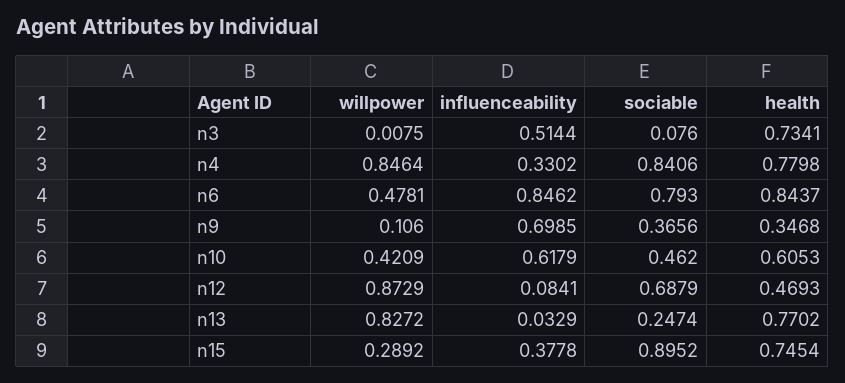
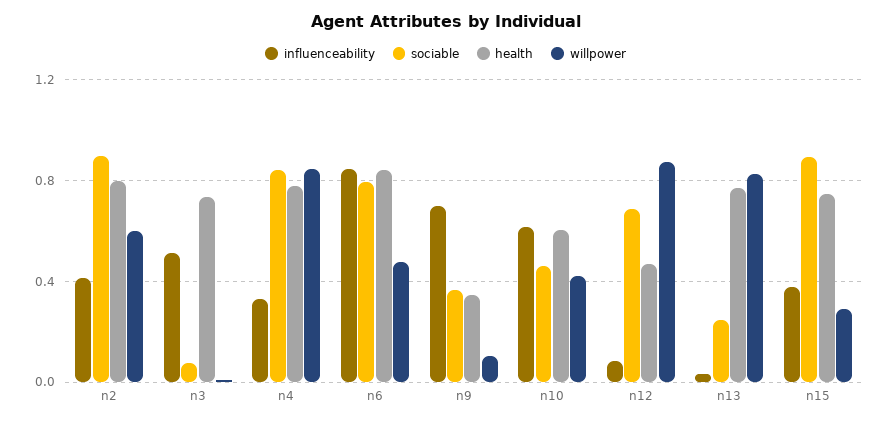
influenceability, n2: none -> 0.4
sociable, n2: none -> 0.9
health, n2: none -> 0.8
willpower, n2: none -> 0.6

